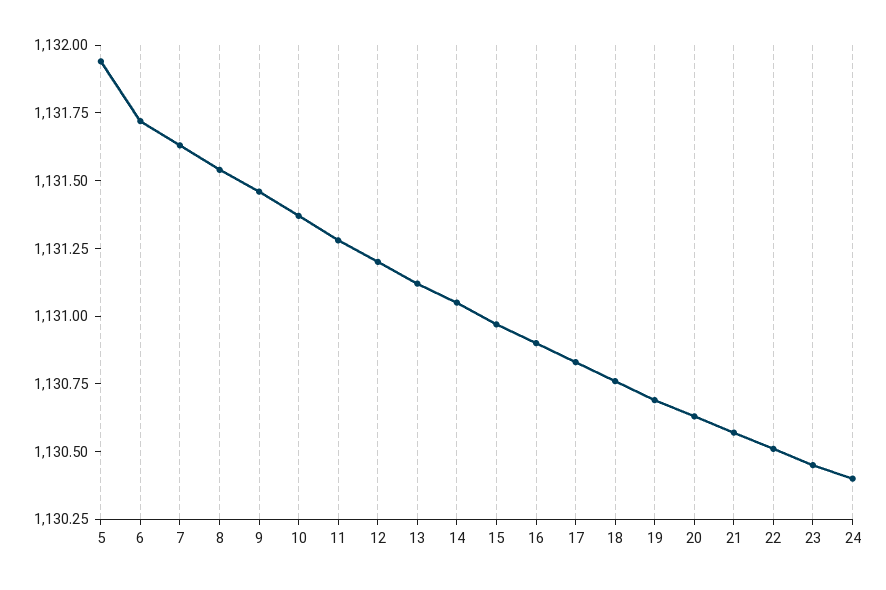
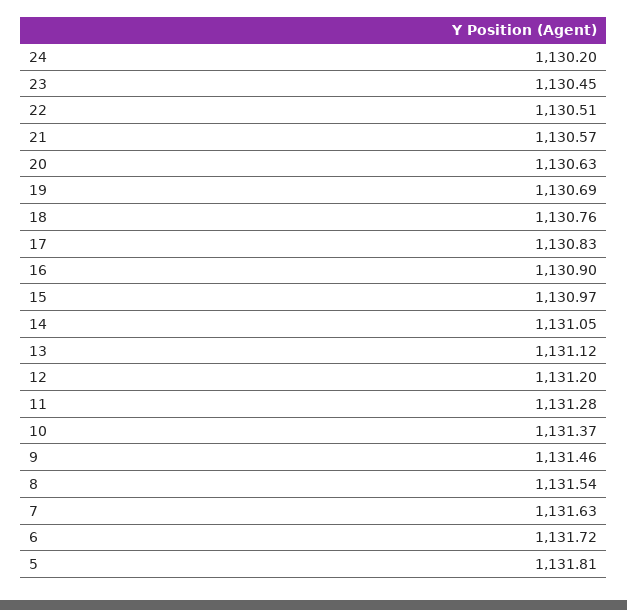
5: 1131.95 -> 1131.81
24: 1130.4 -> 1130.2

